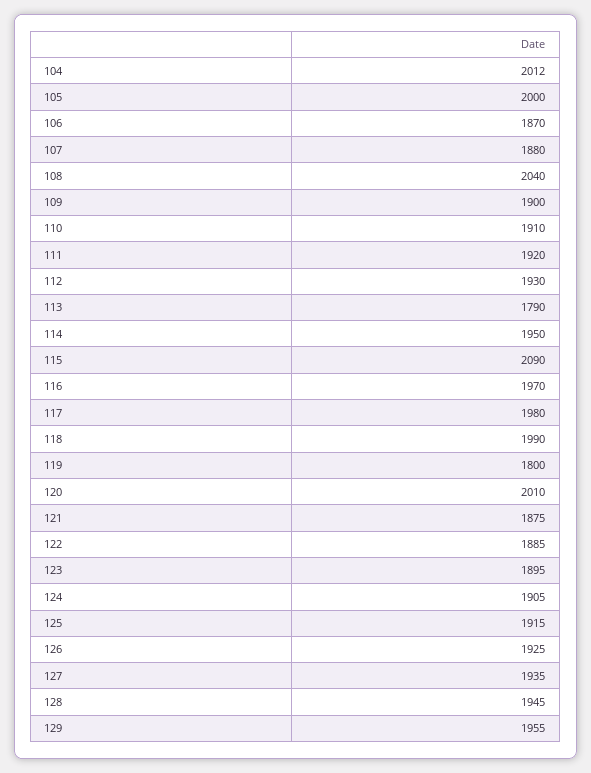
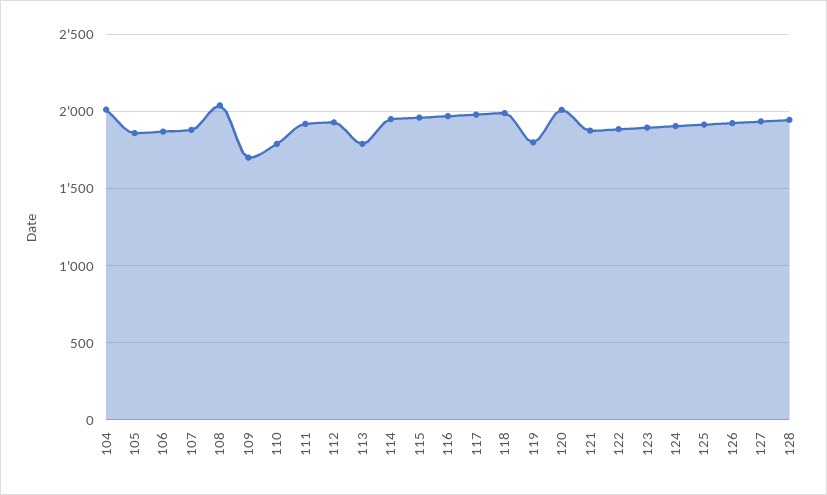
105: 2000 -> 1850
109: 1900 -> 1700
110: 1910 -> 1800
115: 2090 -> 1950
129: 1955 -> none

